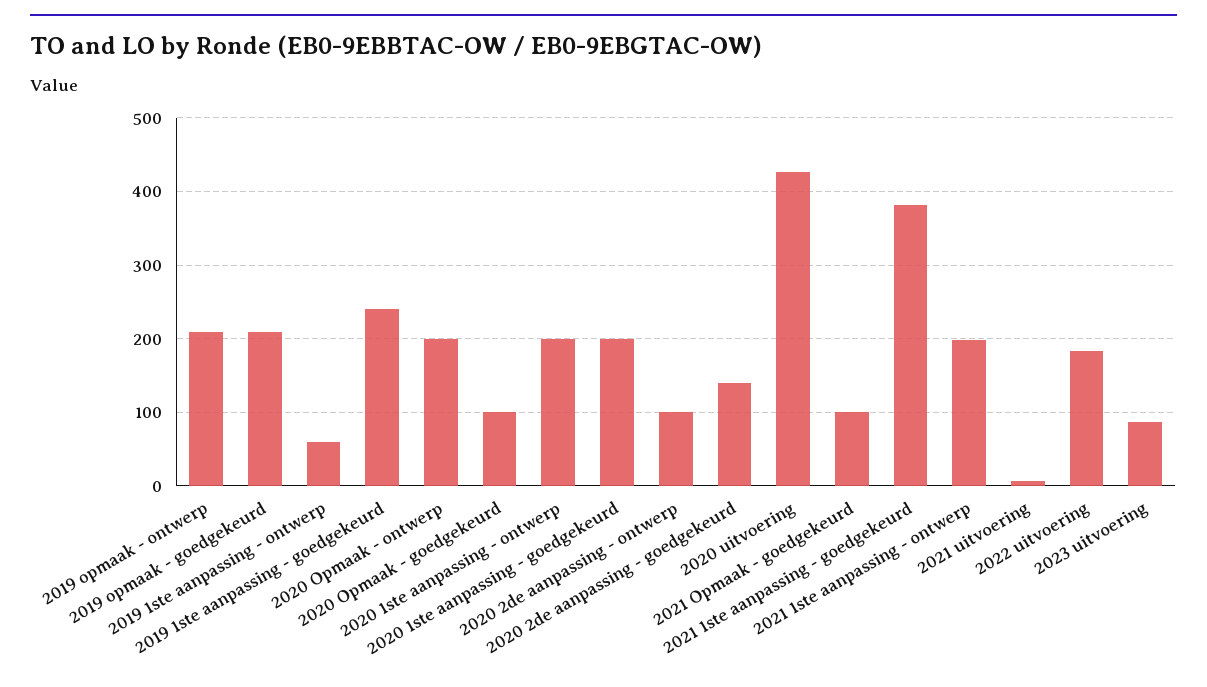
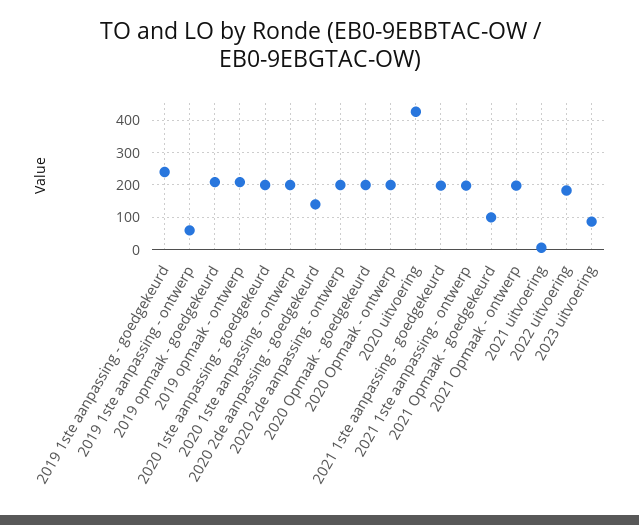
2020 Opmaak - goedgekeurd: 100 -> 200
2020 2de aanpassing - ontwerp: 100 -> 200
2021 1ste aanpassing - goedgekeurd: 380 -> 200
2021 Opmaak - ontwerp: none -> 200

